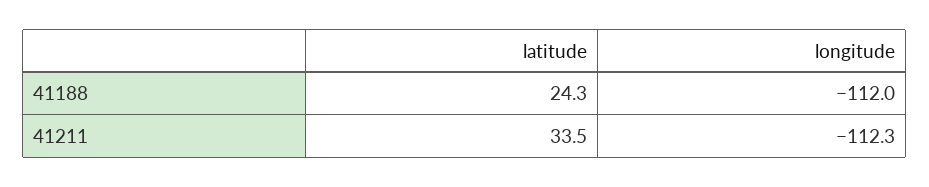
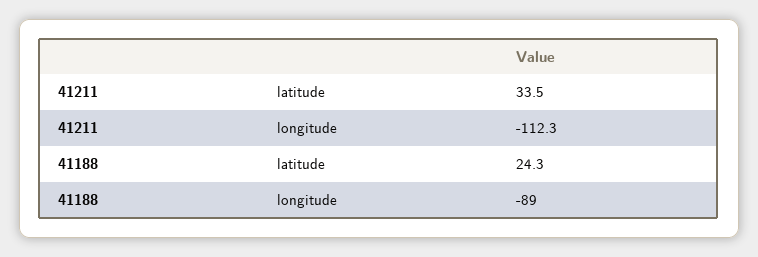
longitude, 41188: -112 -> -89

